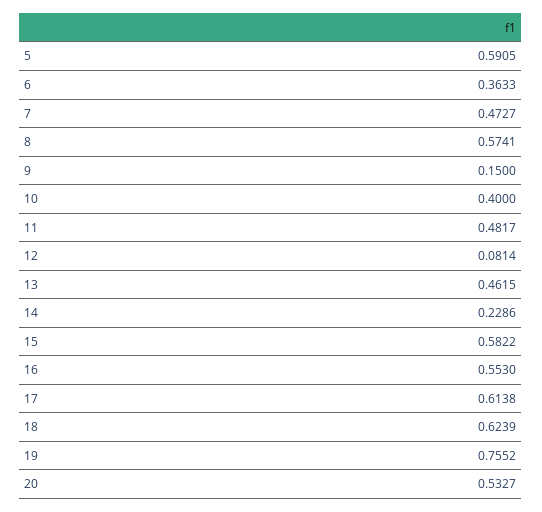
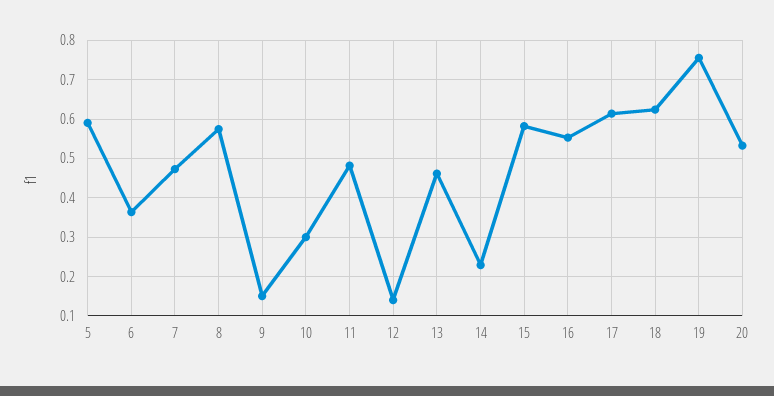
10: 0.4 -> 0.3
12: 0.0814 -> 0.14

